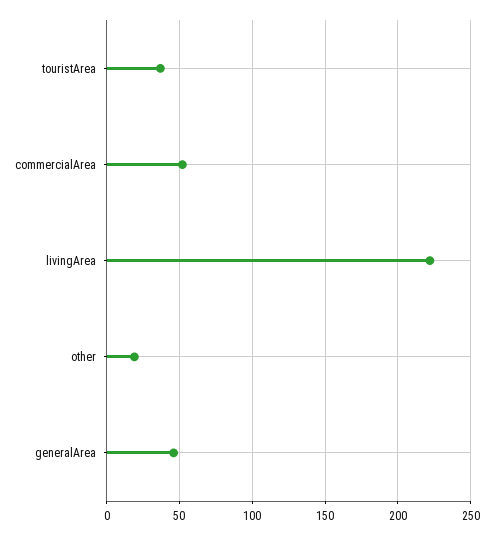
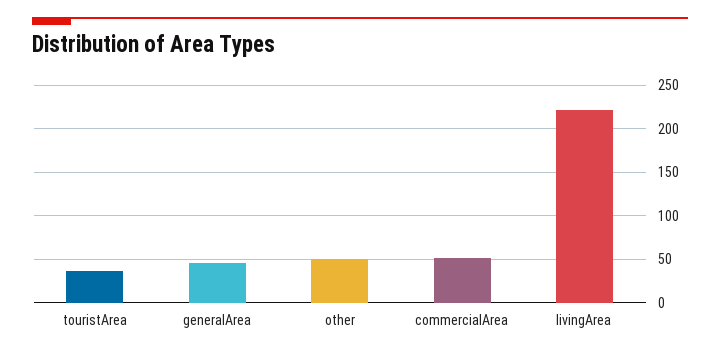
other: 20 -> 50

